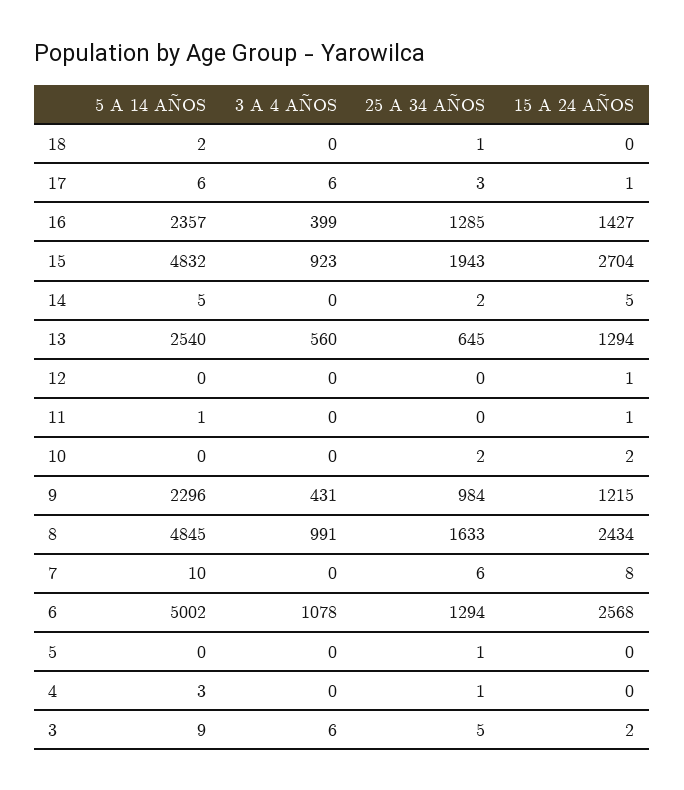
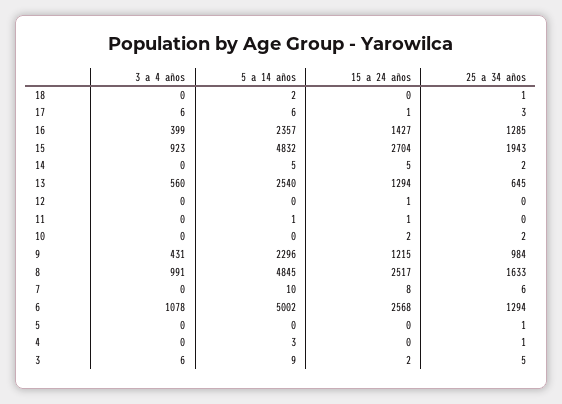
15 A 24 AÑOS, 8: 2434 -> 2517

